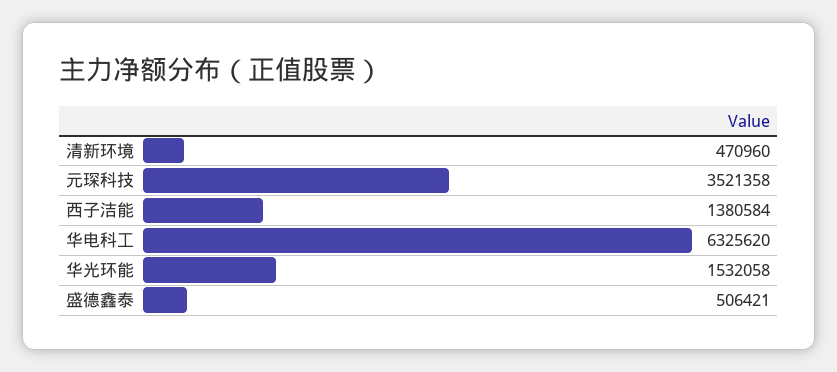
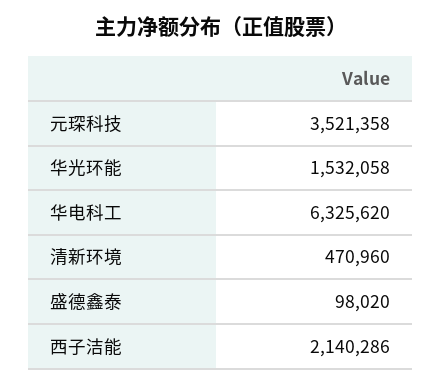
西子洁能: 1380584 -> 2140286
盛德鑫泰: 506421 -> 98020

